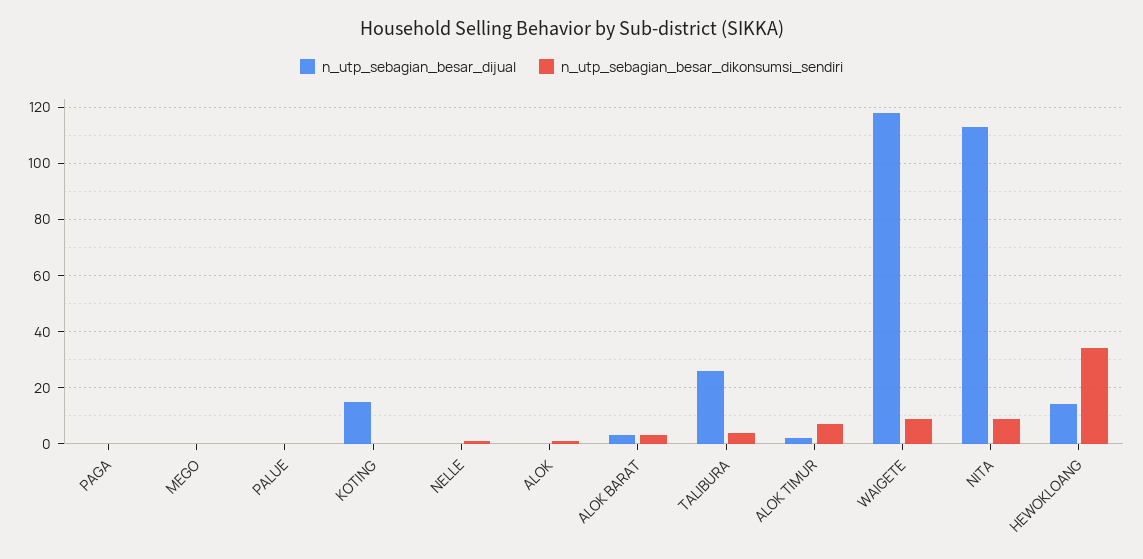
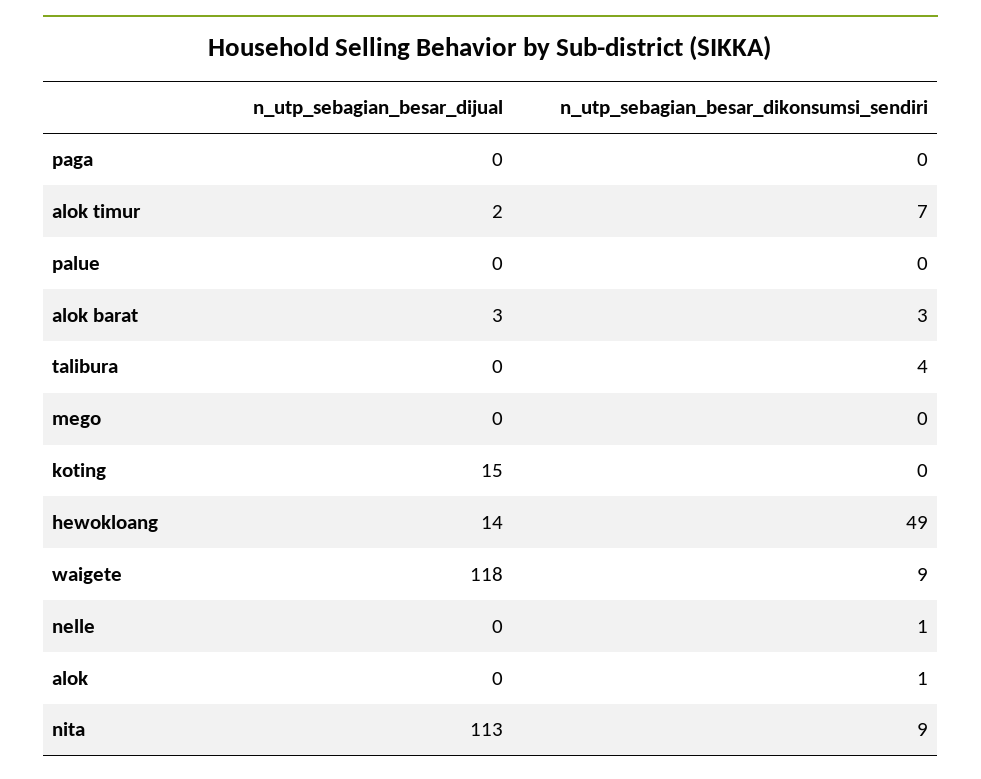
n_utp_sebagian_besar_dijual, TALIBURA: 25 -> 0
n_utp_sebagian_besar_dikonsumsi_sendiri, HEWOKLOANG: 35 -> 49

